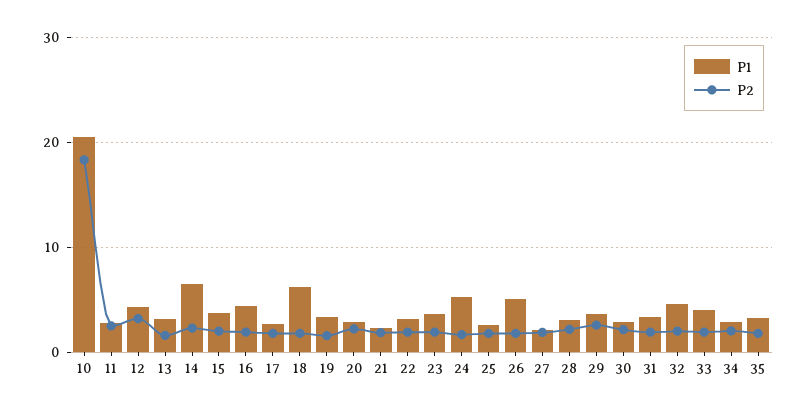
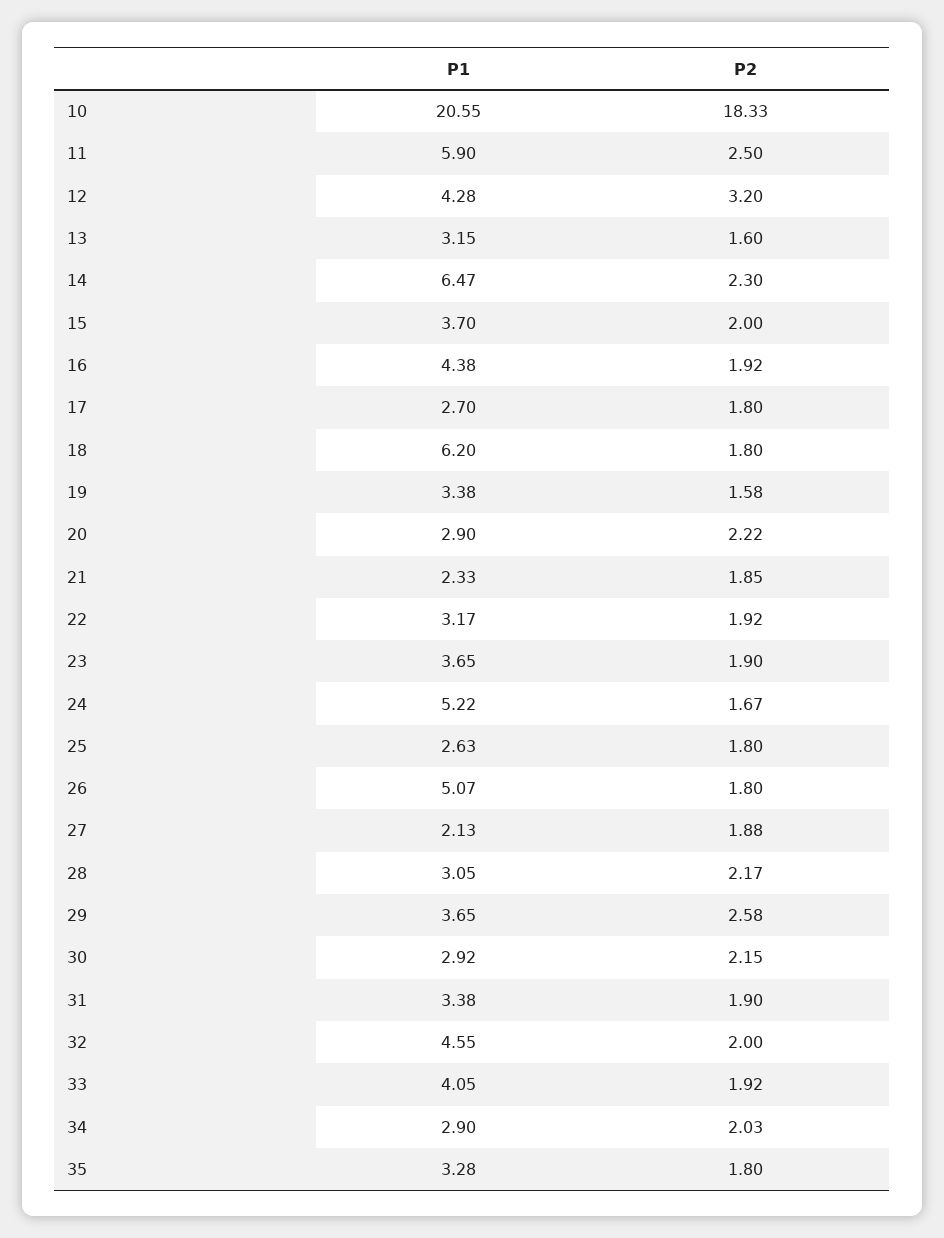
P1, 11: 3 -> 5.9

